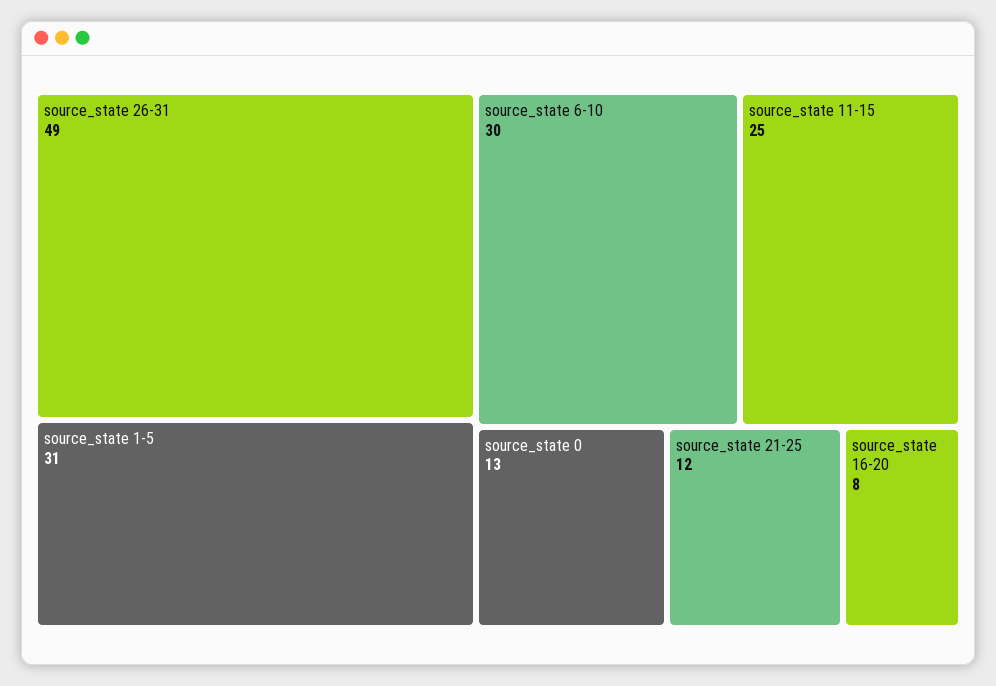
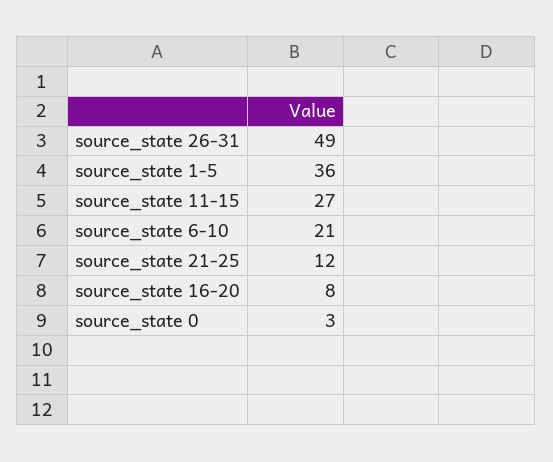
source_state 1-5: 31 -> 36
source_state 6-10: 30 -> 21
source_state 11-15: 25 -> 27
source_state 0: 13 -> 3

